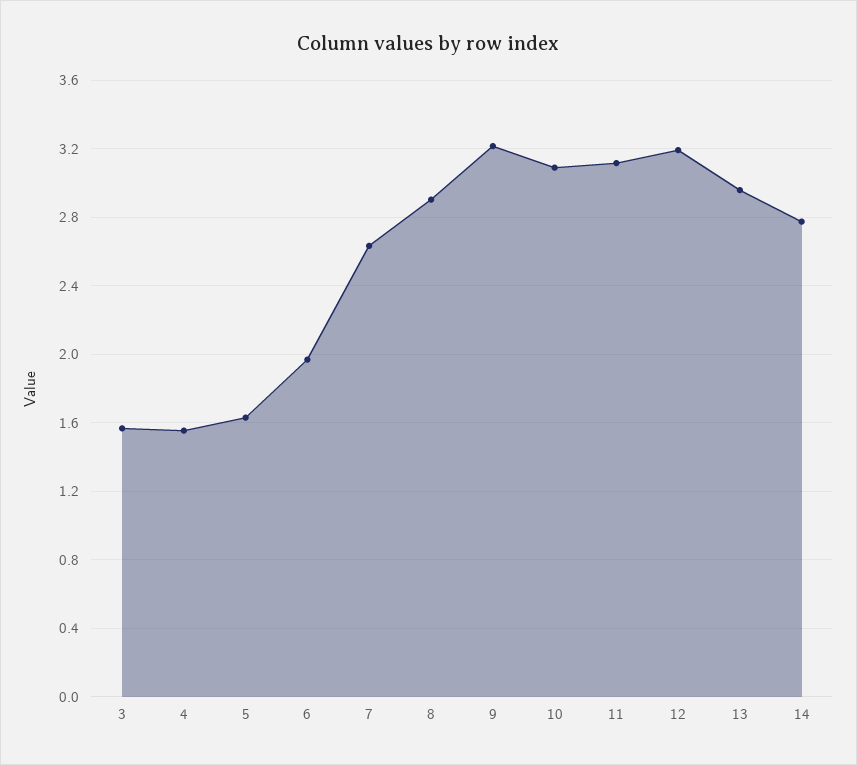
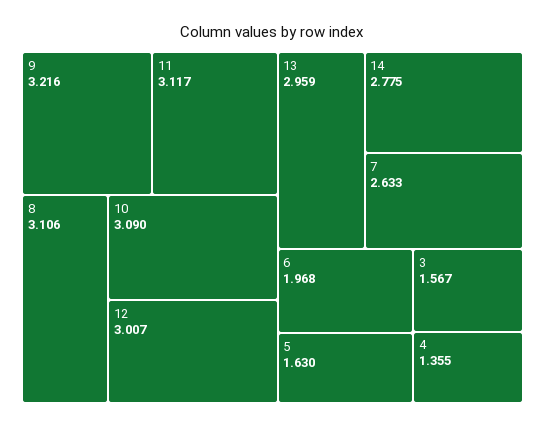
4: 1.55 -> 1.355
8: 2.9 -> 3.106
12: 3.2 -> 3.007

